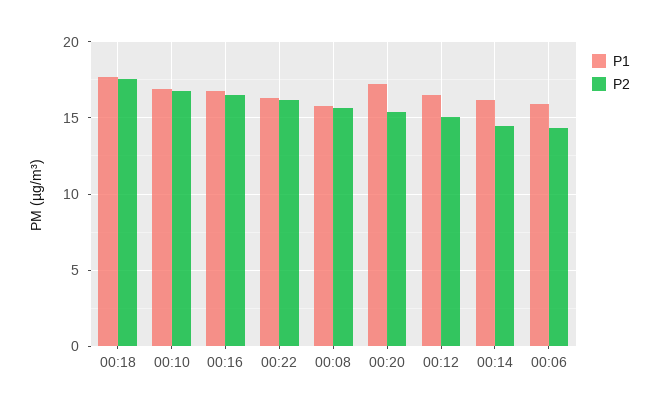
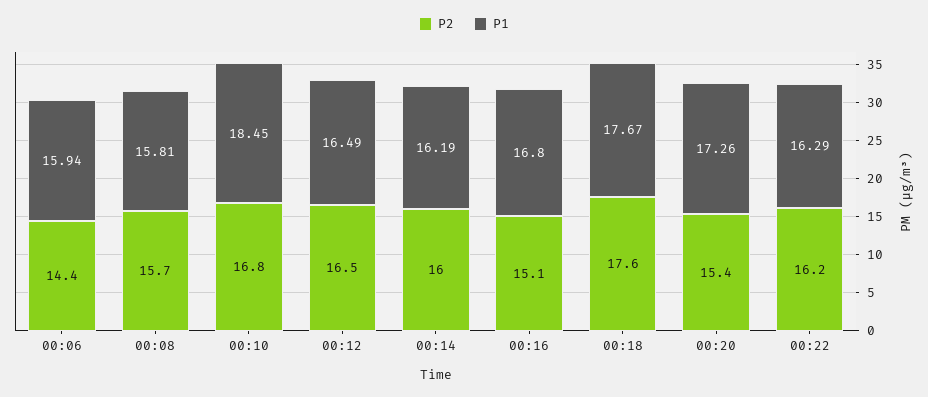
P1, 00:10: 17 -> 18.45
P2, 00:16: 16.5 -> 15.1
P2, 00:12: 15 -> 16.5
P2, 00:14: 14.5 -> 16

